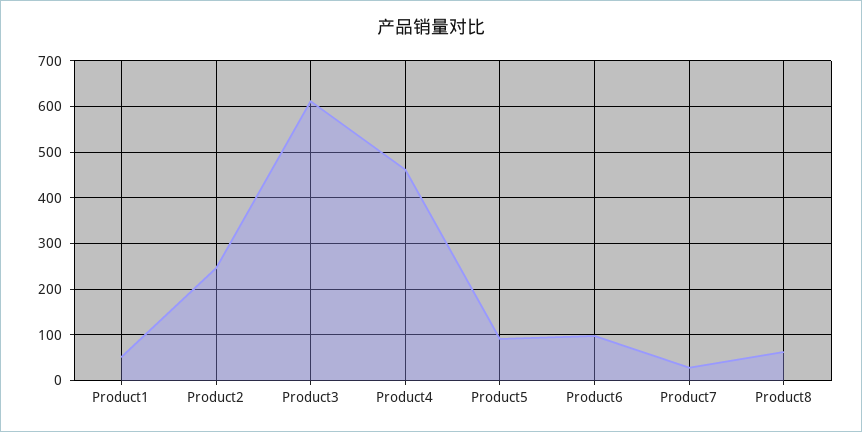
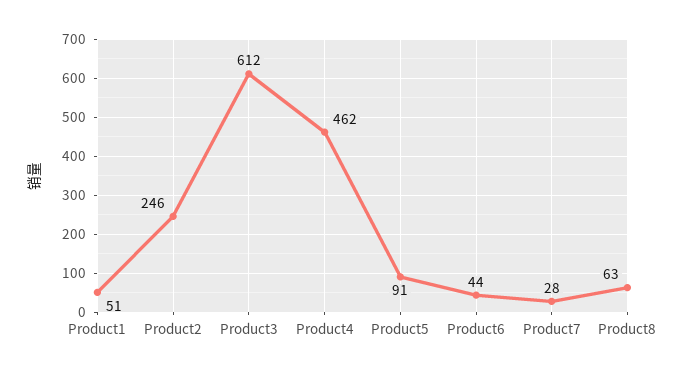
Product6: 100 -> 44

